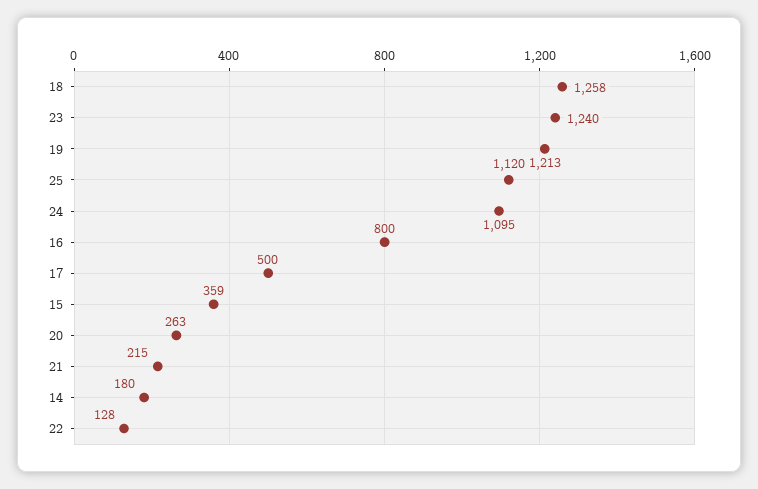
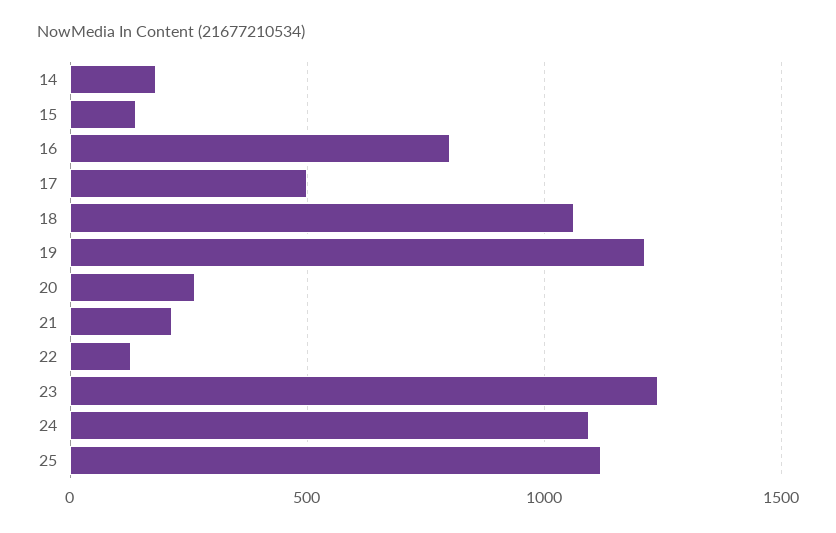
18: 1258 -> 1050
15: 359 -> 150

